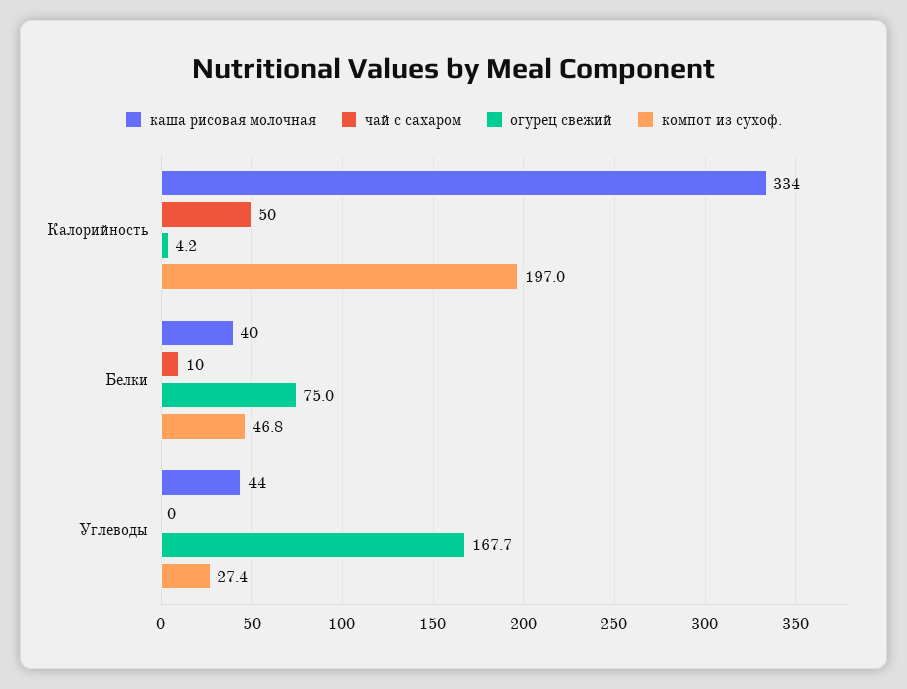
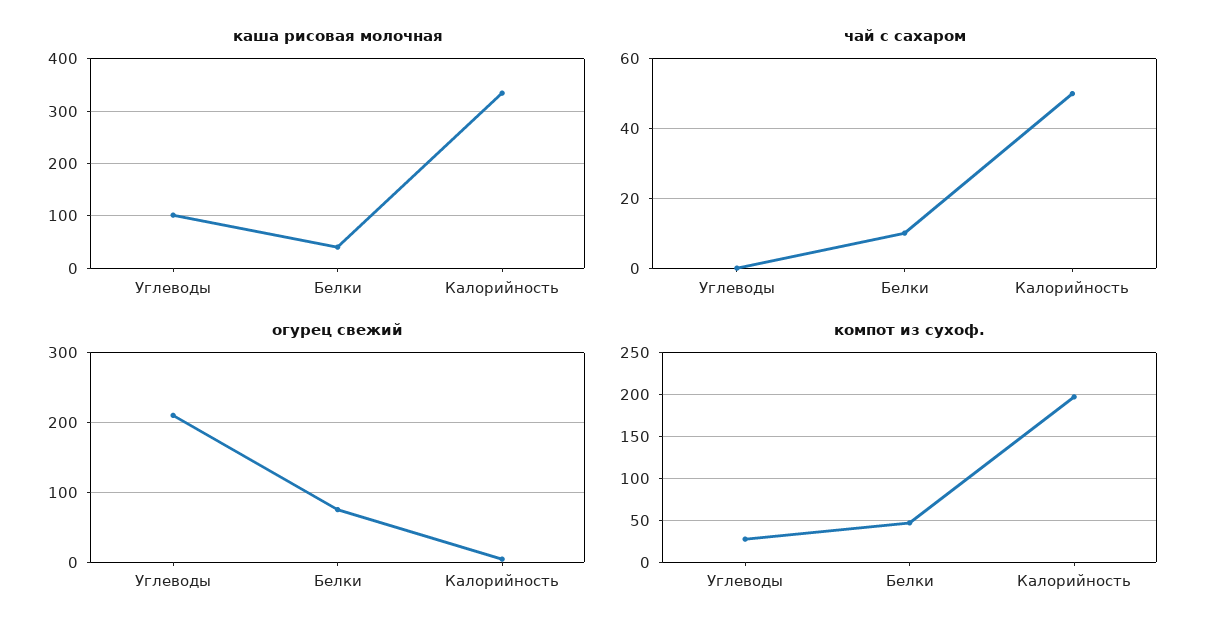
каша рисовая молочная, Углеводы: 44 -> 100
огурец свежий, Углеводы: 167.7 -> 210

